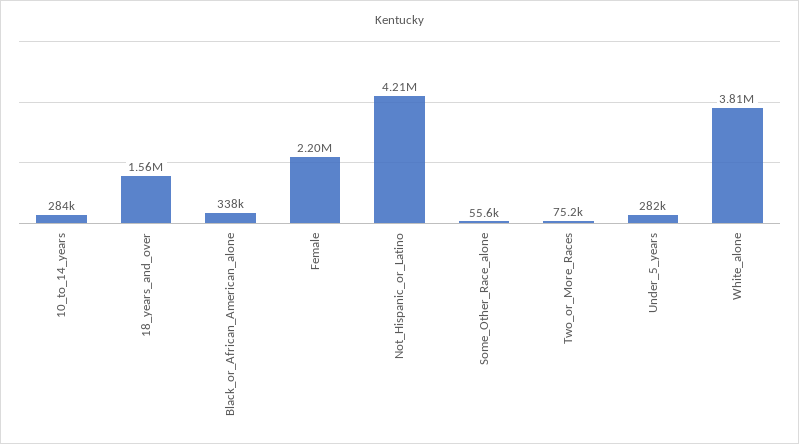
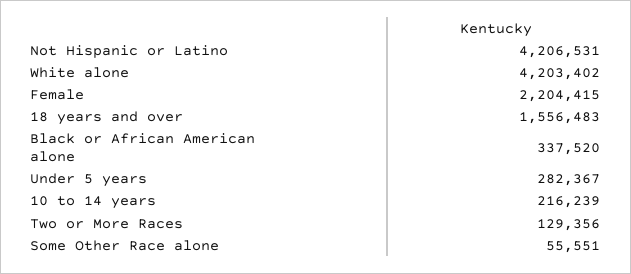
10_to_14_years: 284000 -> 216239
Two_or_More_Races: 75200 -> 129356
White_alone: 3810000 -> 4203402

